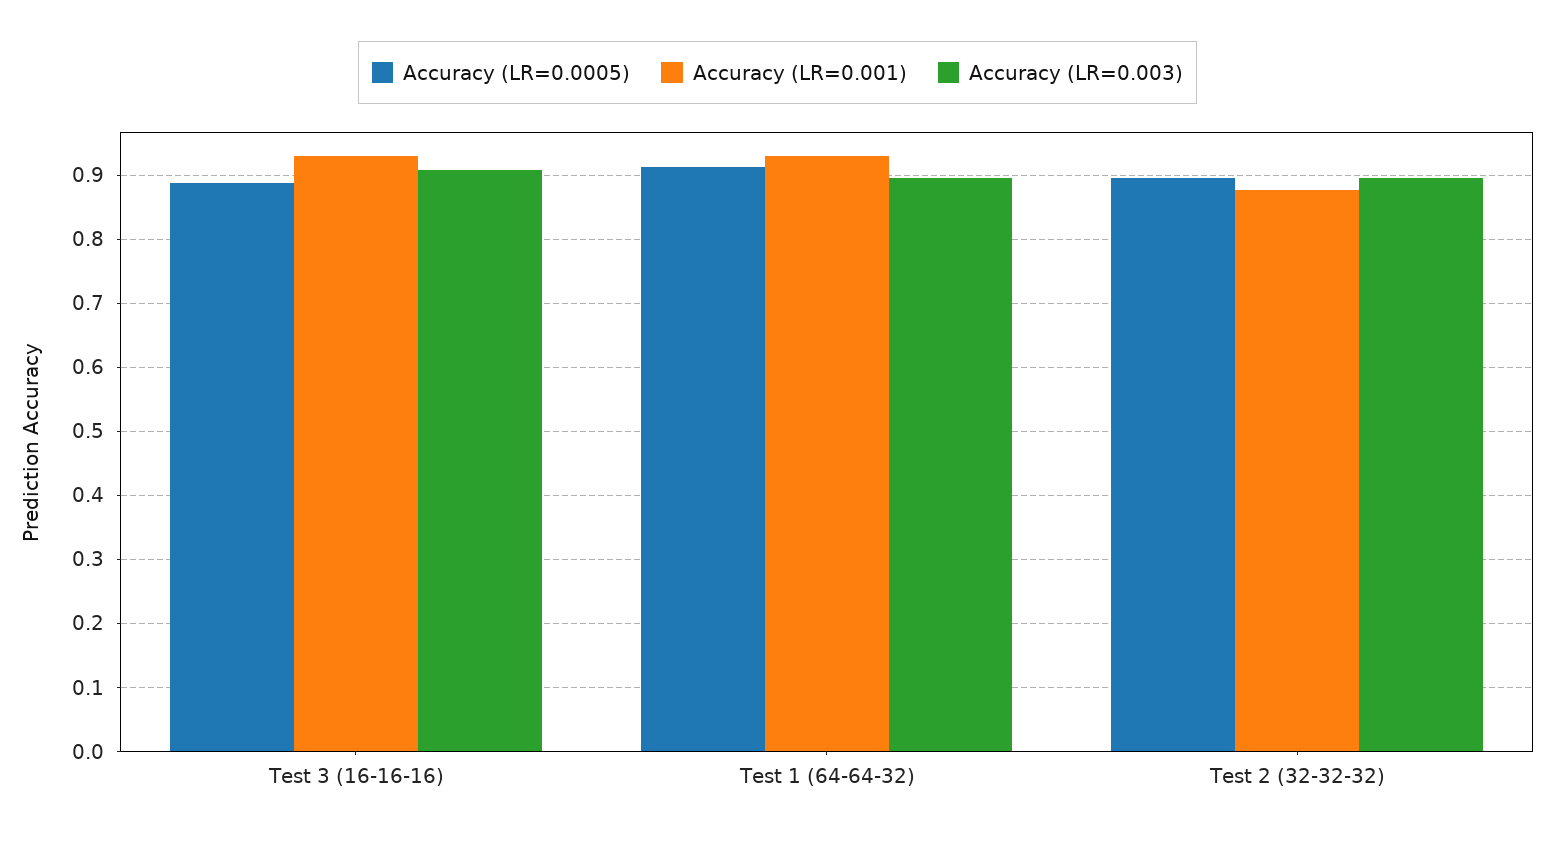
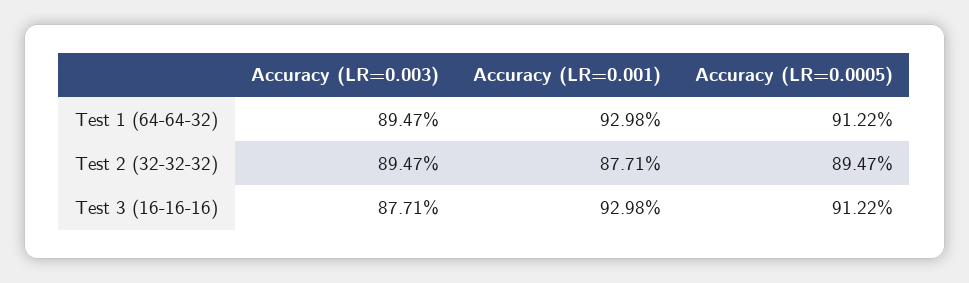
Accuracy (LR=0.0005), Test 3 (16-16-16): 0.89 -> 0.9122
Accuracy (LR=0.003), Test 3 (16-16-16): 0.91 -> 0.8771

